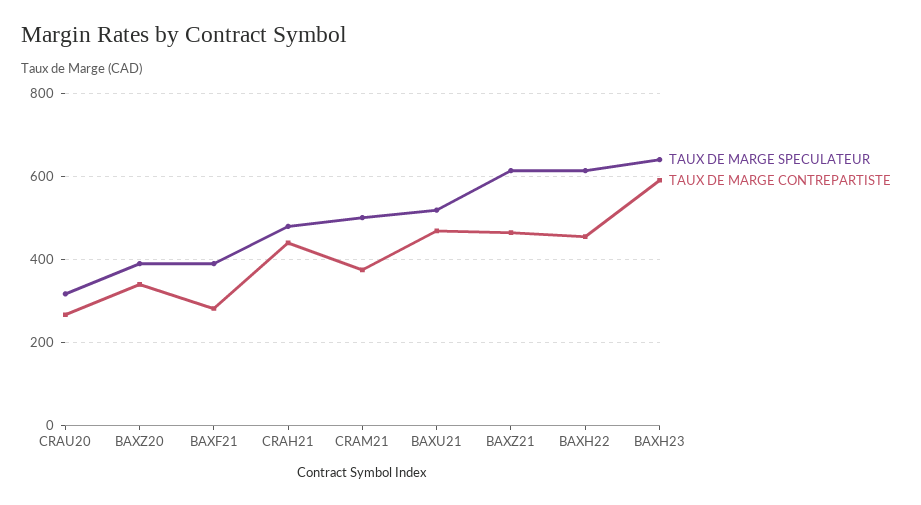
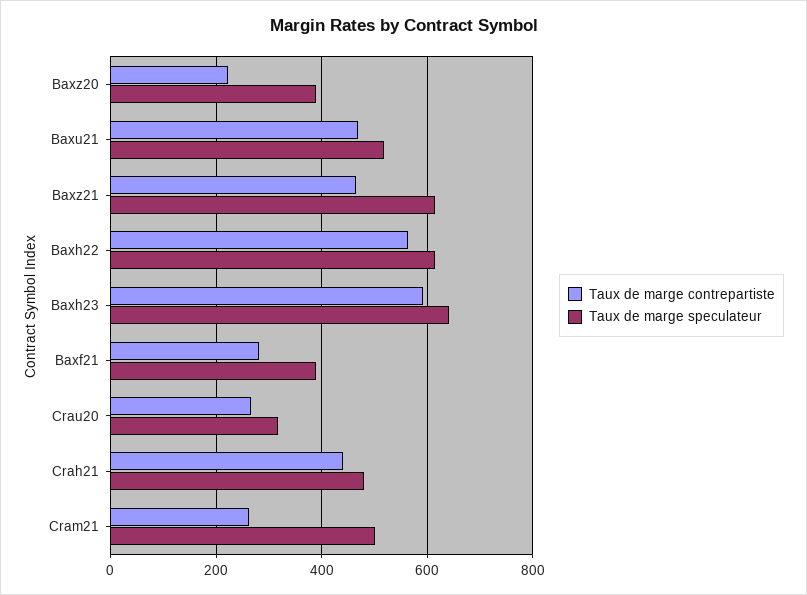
TAUX DE MARGE CONTREPARTISTE, BAXZ20: 340 -> 220
TAUX DE MARGE CONTREPARTISTE, CRAM21: 380 -> 260
TAUX DE MARGE CONTREPARTISTE, BAXH22: 460 -> 560

